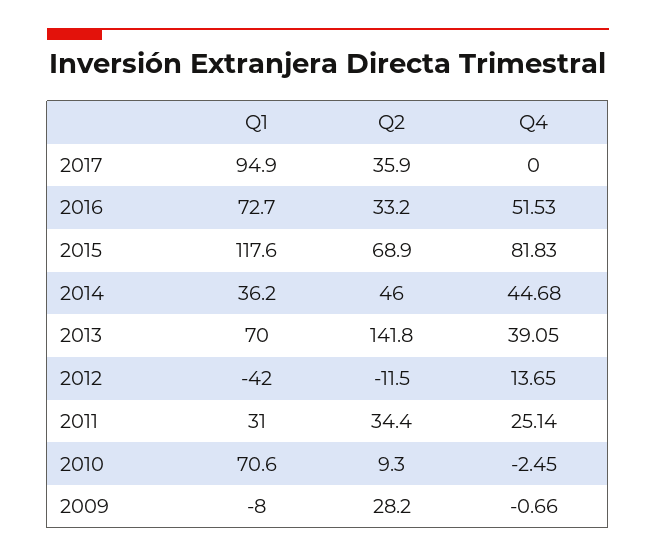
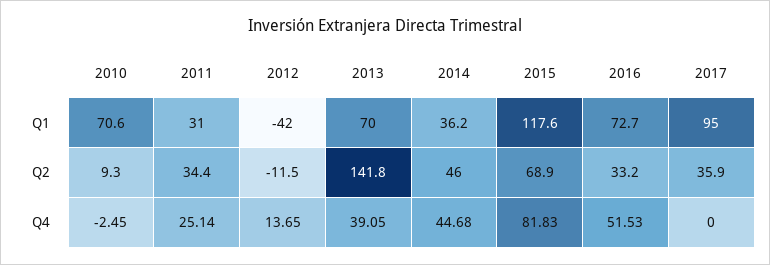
Q1, 2017: 94.9 -> 95
Q1, 2009: -8 -> none
Q2, 2009: 28.2 -> none
Q4, 2009: -0.66 -> none

